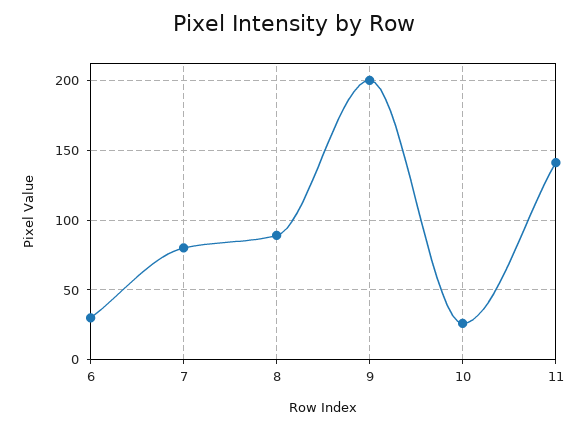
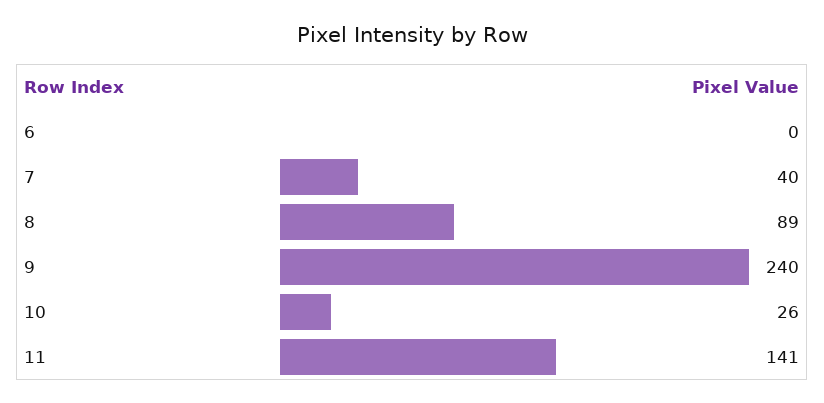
6: 30 -> 0
7: 80 -> 40
9: 200 -> 240

